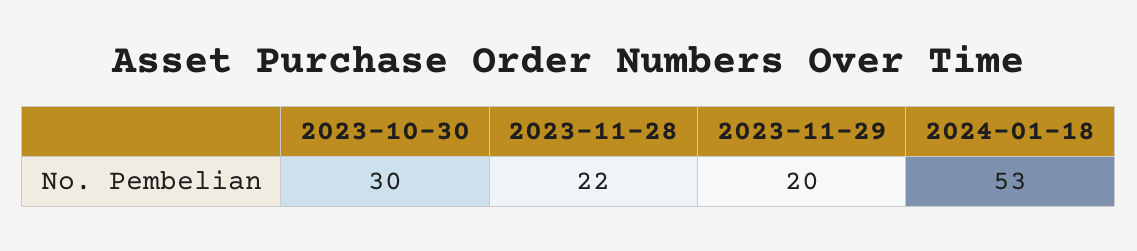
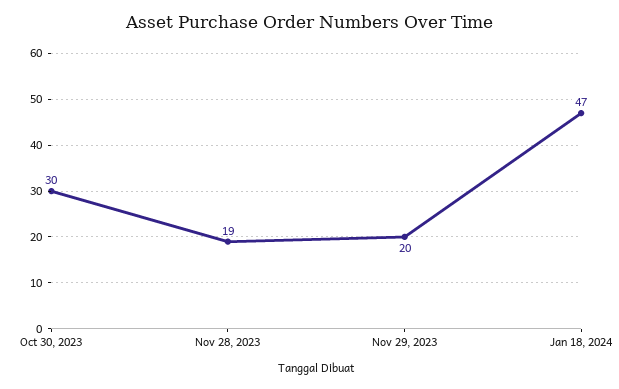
2023-11-28: 22 -> 19
2024-01-18: 53 -> 47

